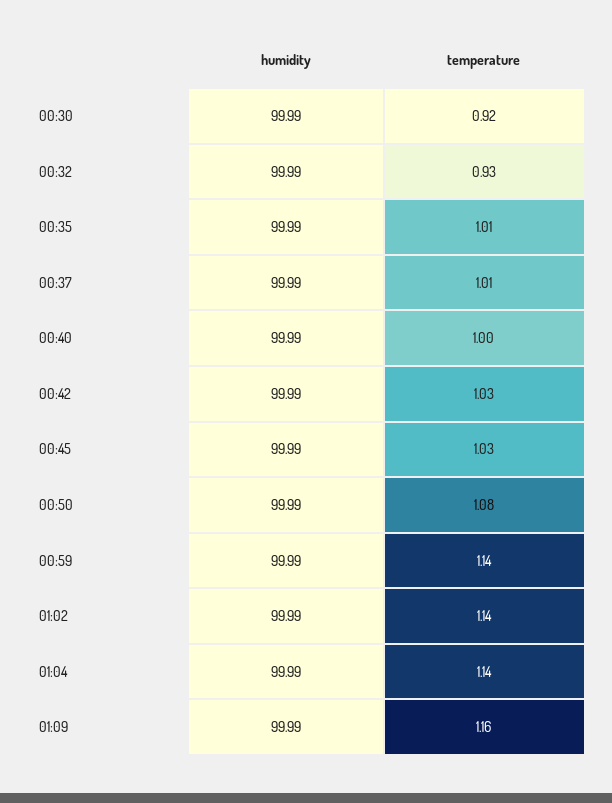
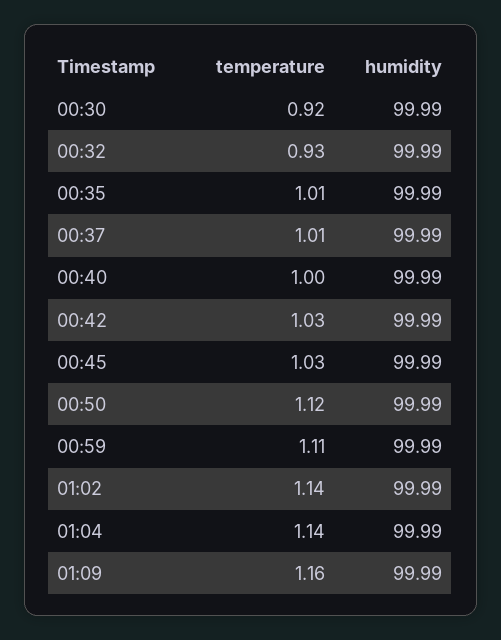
temperature, 00:50: 1.08 -> 1.12
temperature, 00:59: 1.14 -> 1.11

